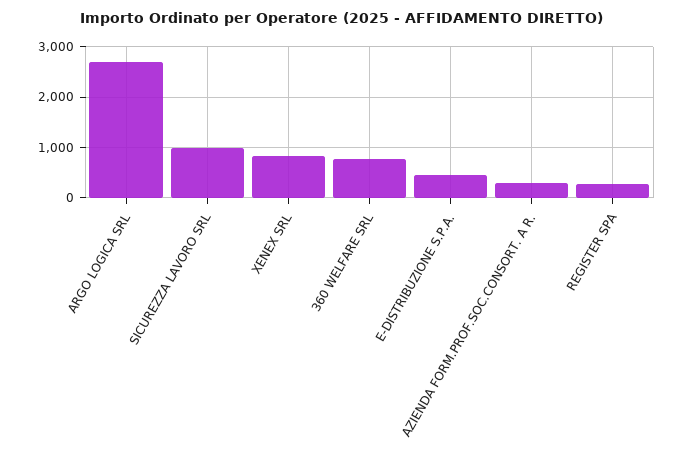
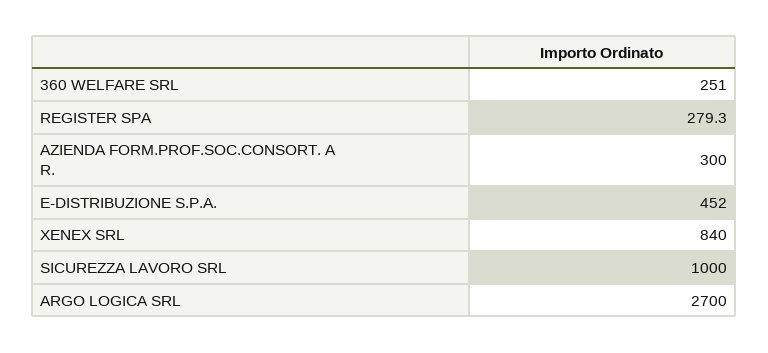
360 WELFARE SRL: 800 -> 251

